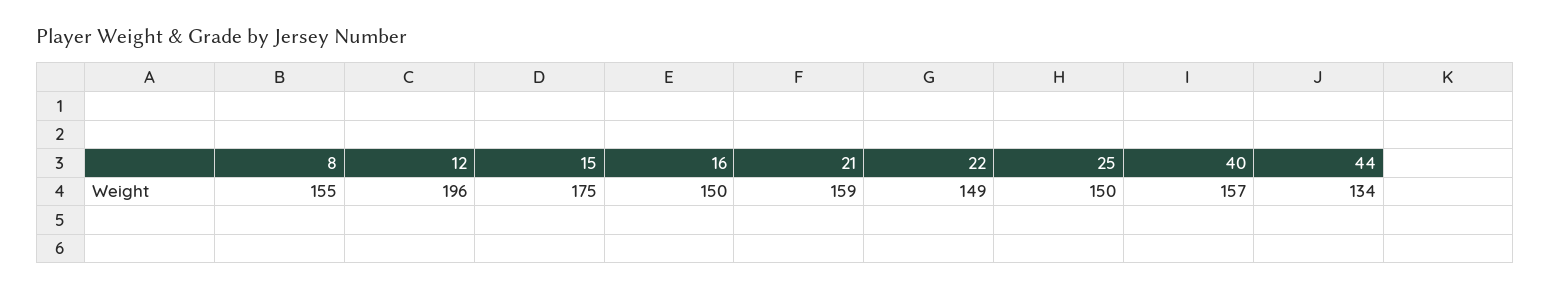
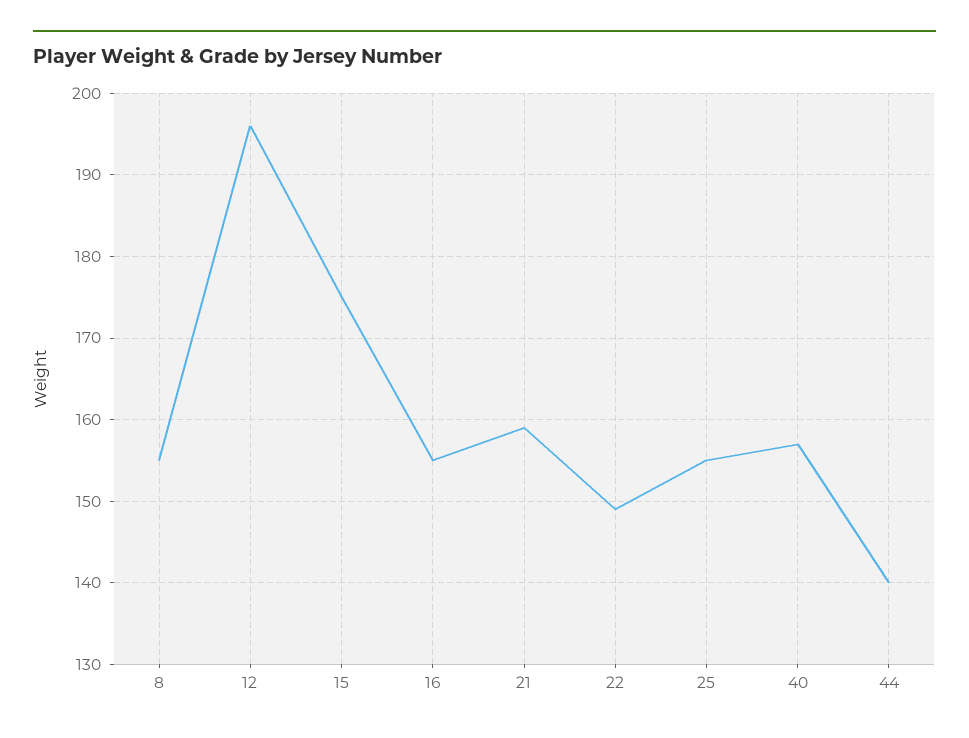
16: 150 -> 155
25: 150 -> 155
44: 134 -> 140

